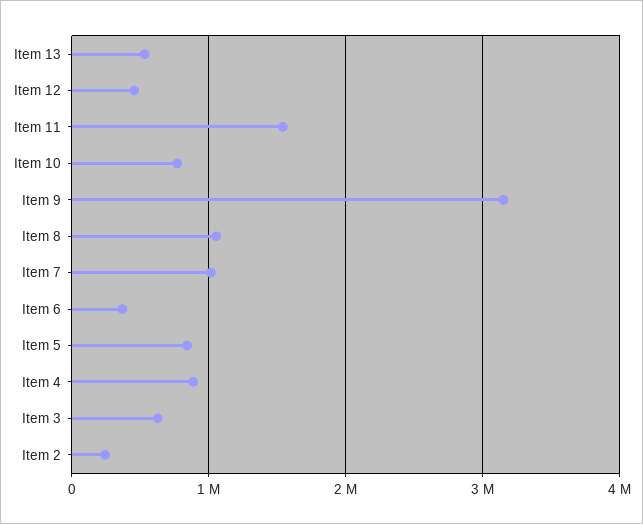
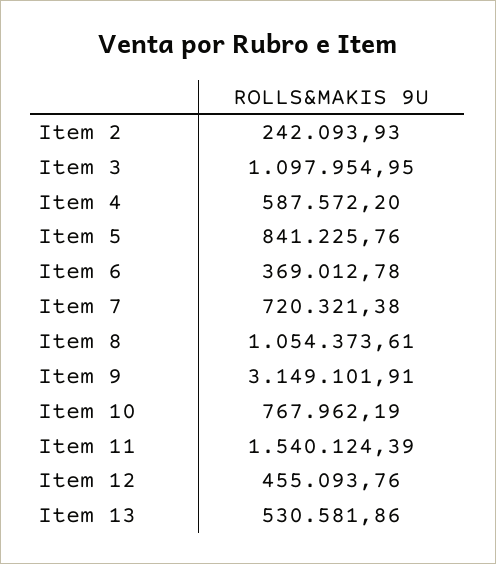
Item 7: 1000000 -> 720321.38
Item 4: 900000 -> 587572.2
Item 3: 600000 -> 1097954.95

